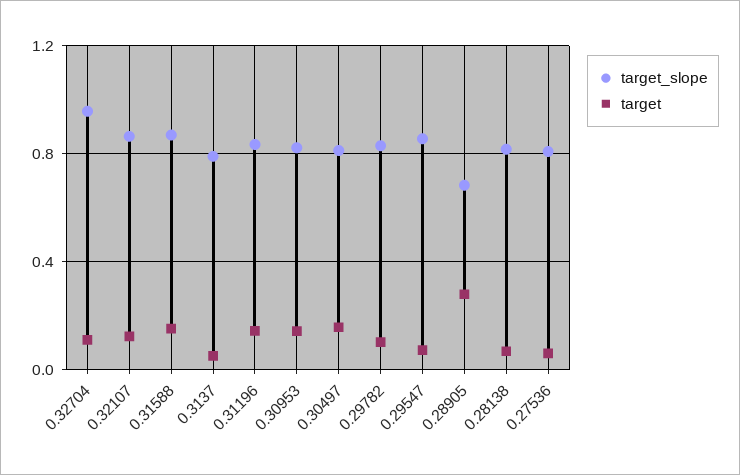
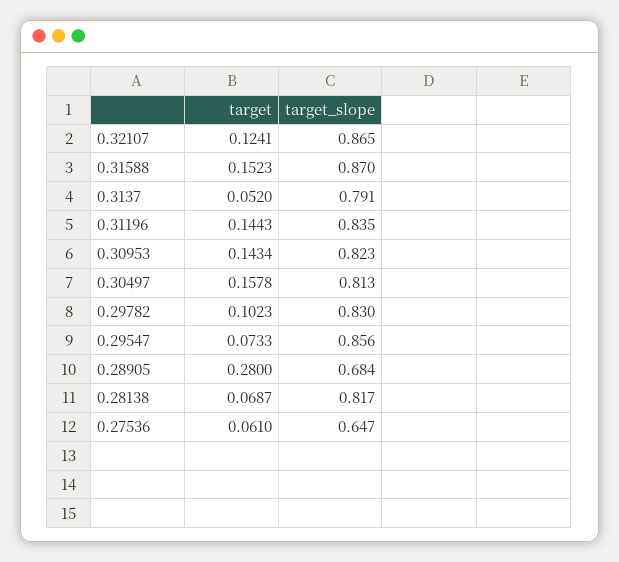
target_slope, 0.32704: 0.95 -> none
target, 0.32704: 0.1 -> none
target_slope, 0.27536: 0.8 -> 0.647

